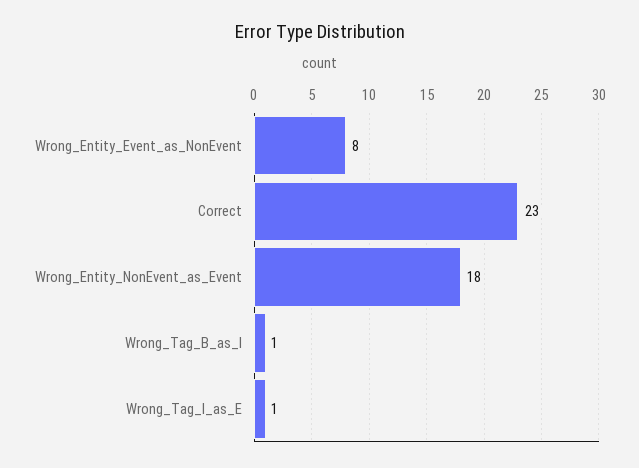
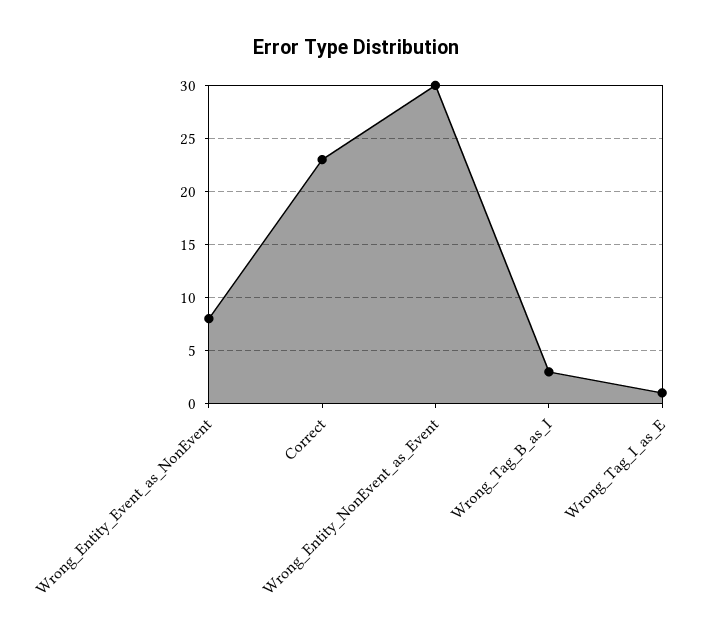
Wrong_Entity_NonEvent_as_Event: 18 -> 30
Wrong_Tag_B_as_I: 1 -> 3

